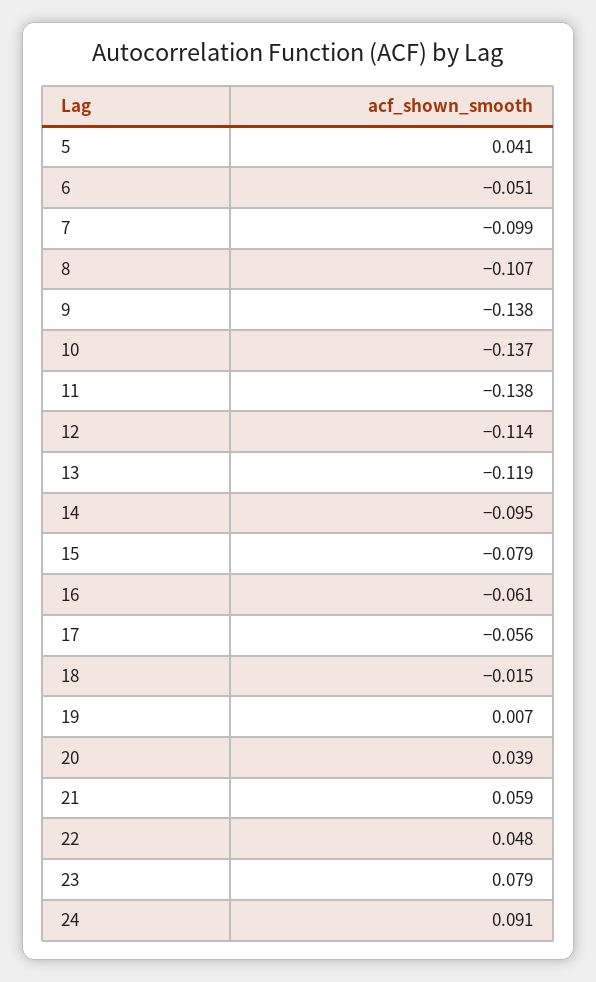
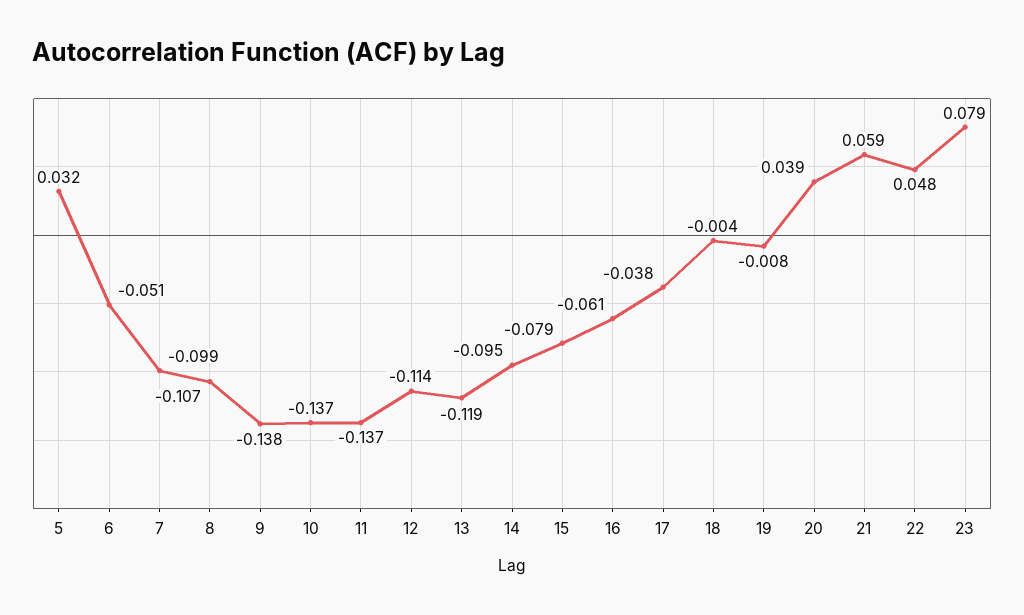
5: 0.041 -> 0.032
11: -0.138 -> -0.137
17: -0.056 -> -0.038
18: -0.015 -> -0.004
19: 0.007 -> -0.008
24: 0.091 -> none

